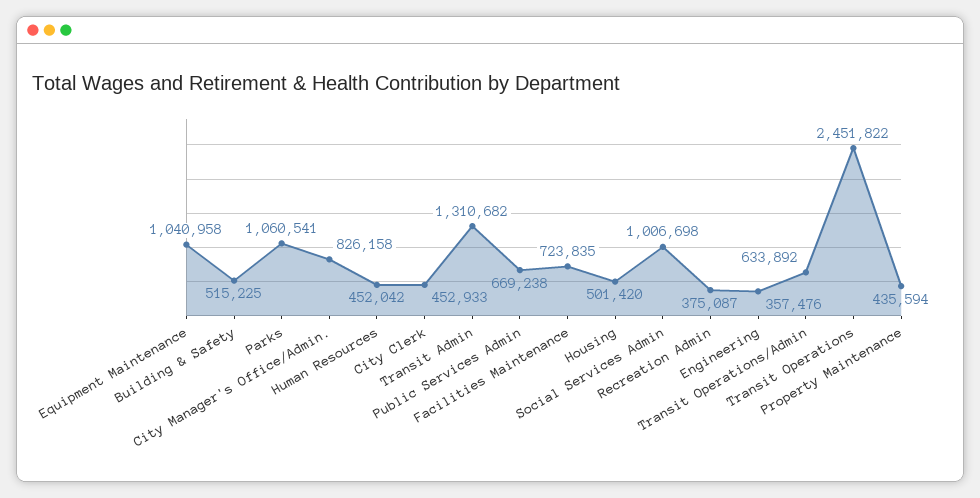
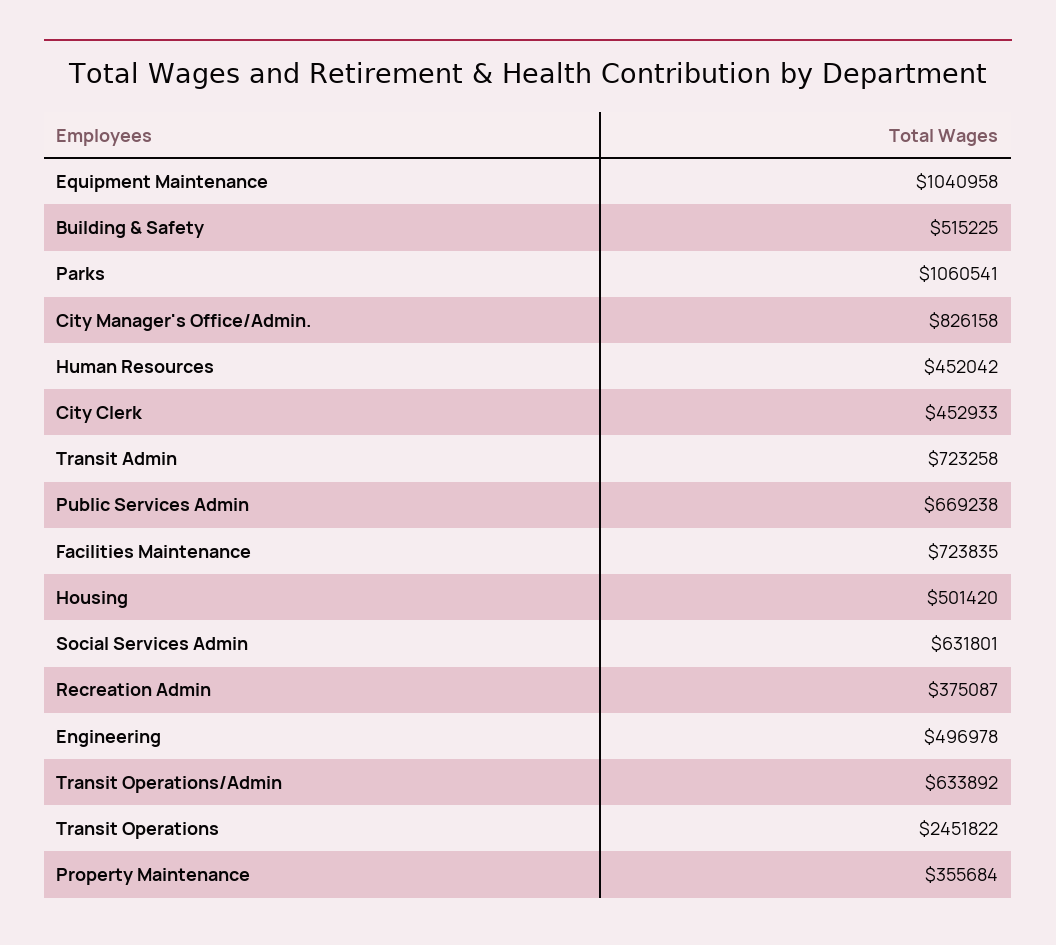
Transit Admin: 1310682 -> 723258
Social Services Admin: 1006698 -> 631801
Engineering: 357476 -> 496978
Property Maintenance: 435594 -> 355684

